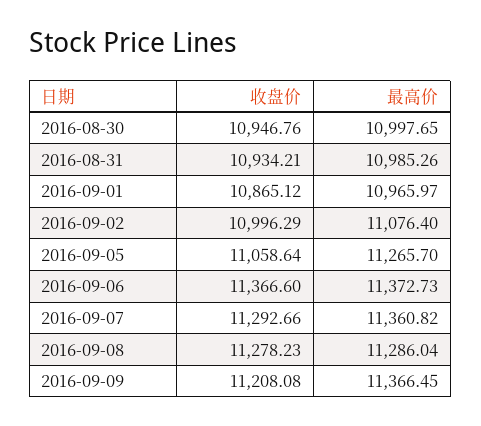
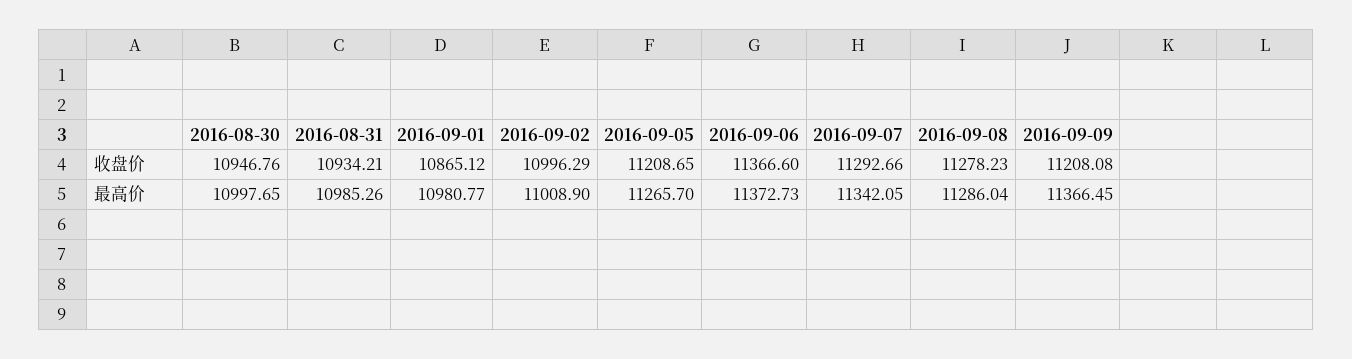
最高价, 2016-09-01: 10965.97 -> 10980.77
最高价, 2016-09-02: 11076.4 -> 11008.9
收盘价, 2016-09-05: 11058.64 -> 11208.65
最高价, 2016-09-07: 11360.82 -> 11342.05

